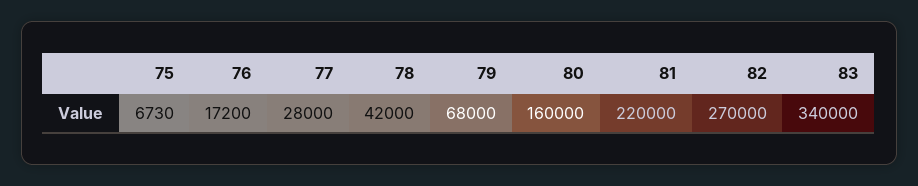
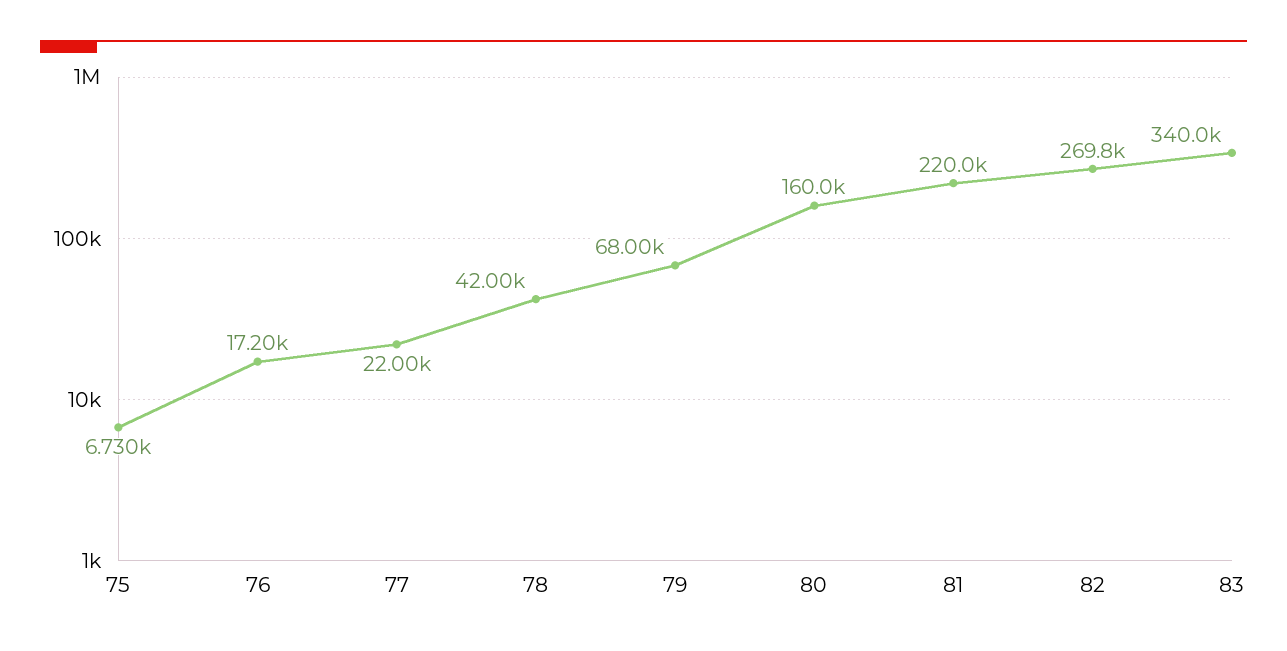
77: 28000 -> 22000
82: 270000 -> 269800

